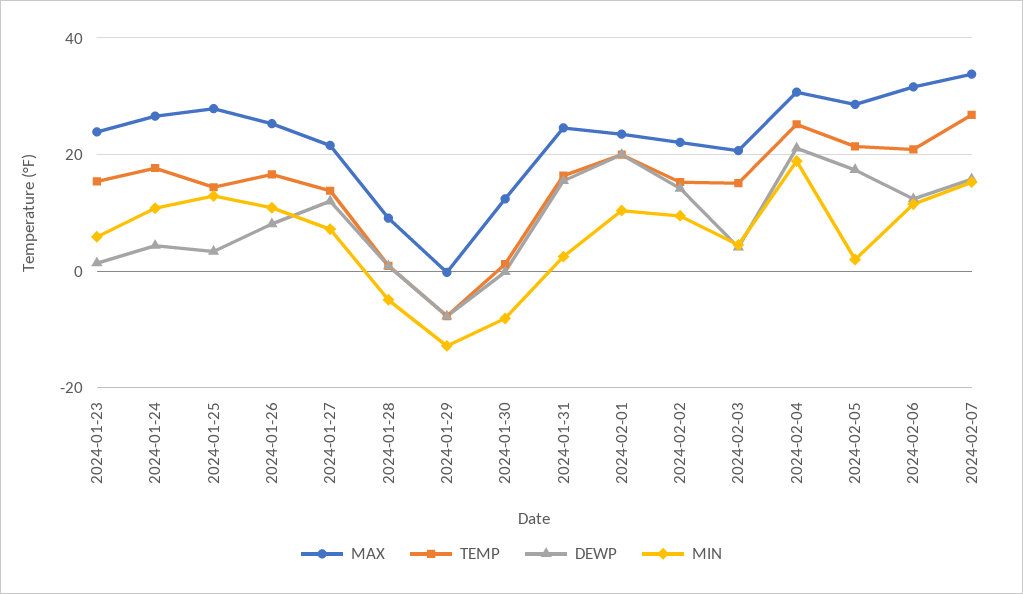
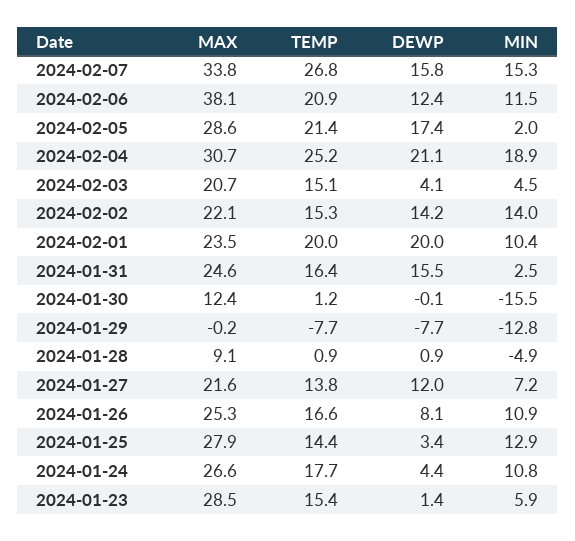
MAX, 2024-01-23: 24 -> 28.5
MIN, 2024-01-30: -8 -> -15.5
MIN, 2024-02-02: 10 -> 14
MAX, 2024-02-06: 32 -> 38.1

